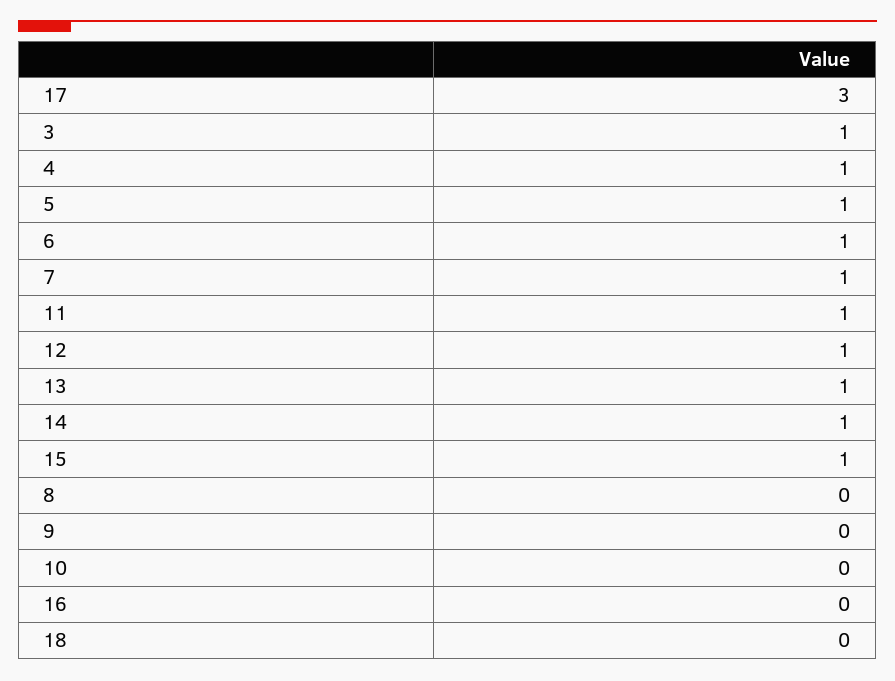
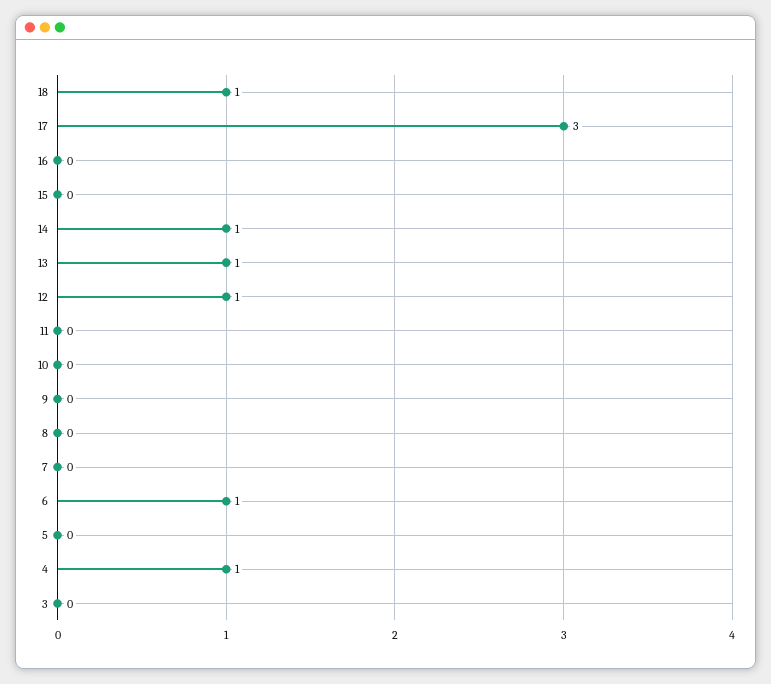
3: 1 -> 0
5: 1 -> 0
7: 1 -> 0
11: 1 -> 0
15: 1 -> 0
18: 0 -> 1

